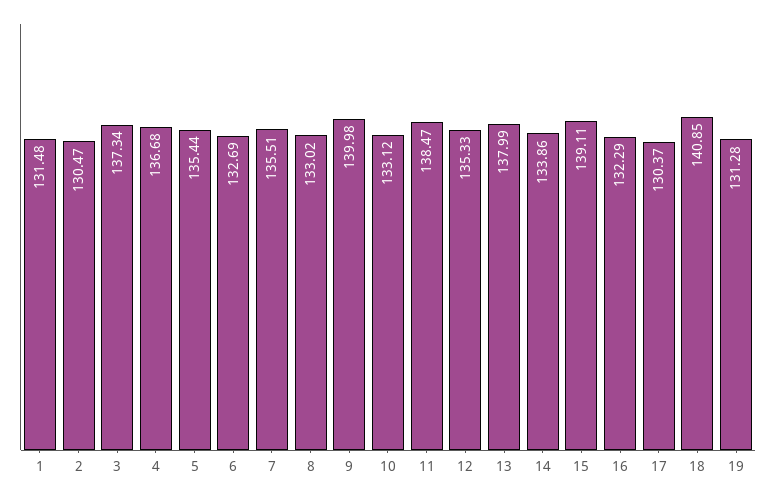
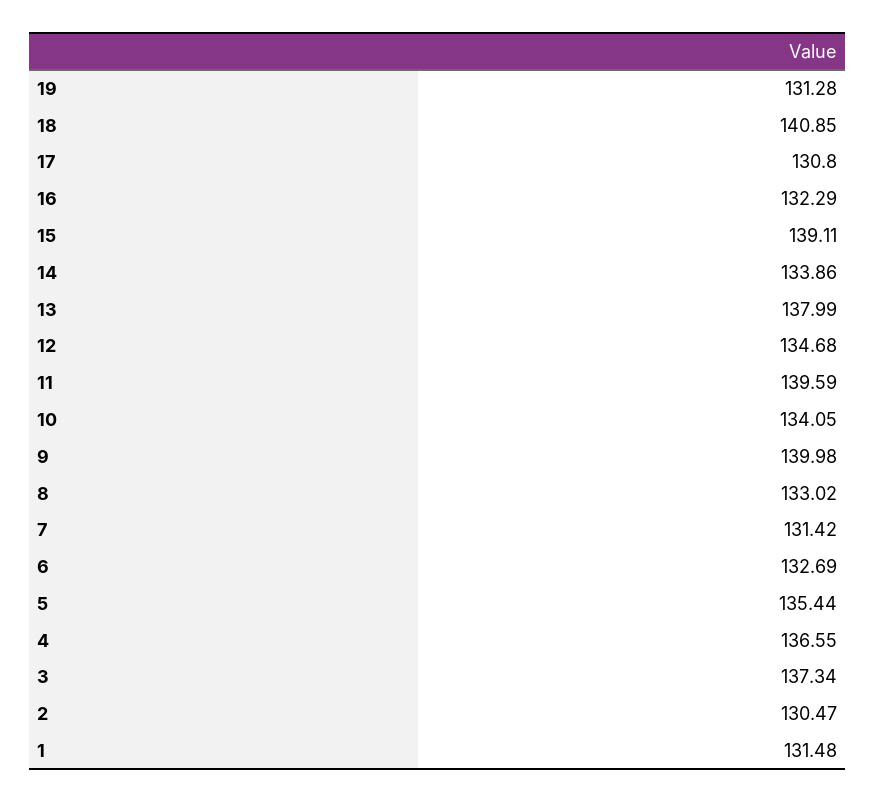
4: 136.68 -> 136.55
7: 135.51 -> 131.42
10: 133.12 -> 134.05
11: 138.47 -> 139.59
12: 135.33 -> 134.68
17: 130.37 -> 130.8

